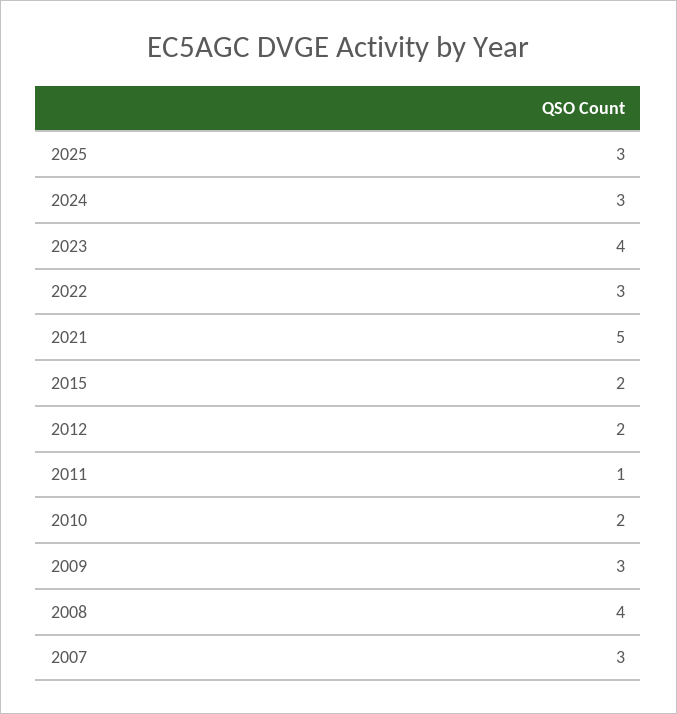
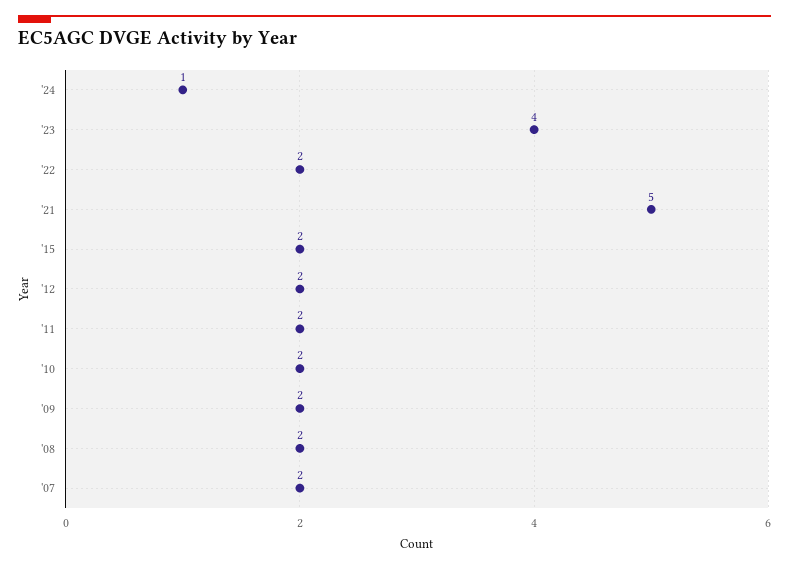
2025: 3 -> none
2024: 3 -> 1
2022: 3 -> 2
2011: 1 -> 2
2009: 3 -> 2
2008: 4 -> 2
2007: 3 -> 2

